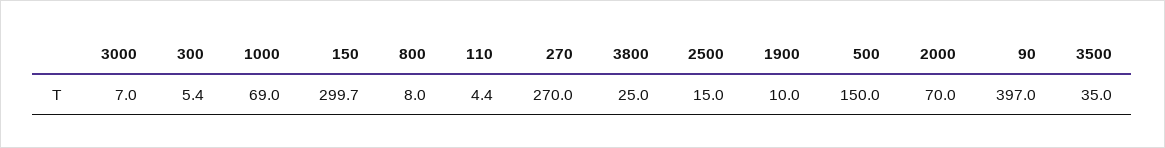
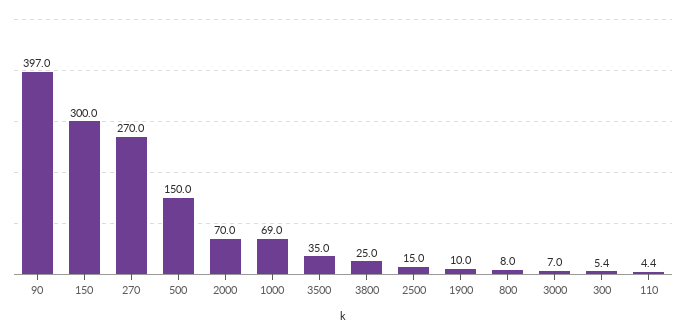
150: 299.7 -> 300

